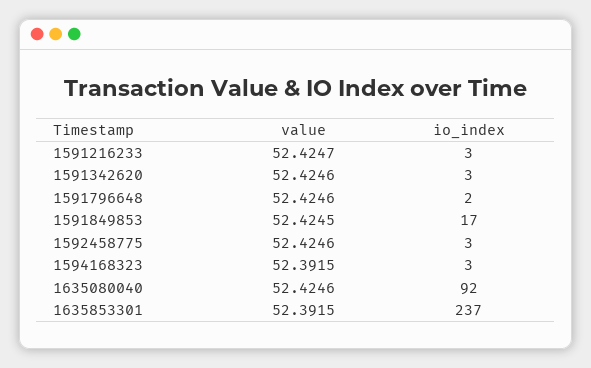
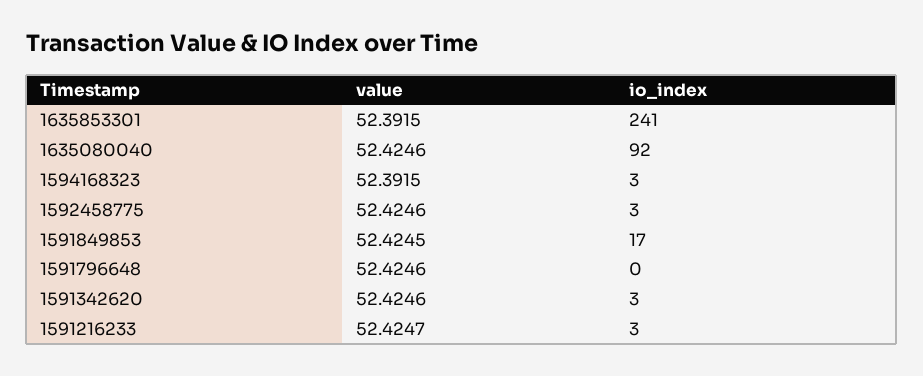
io_index, 1591796648: 2 -> 0
io_index, 1635853301: 237 -> 241

